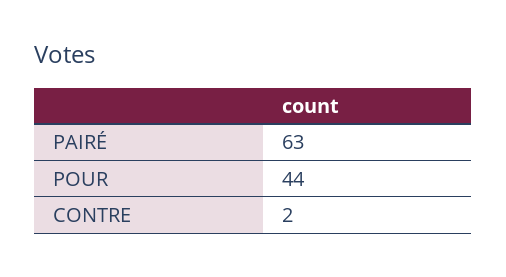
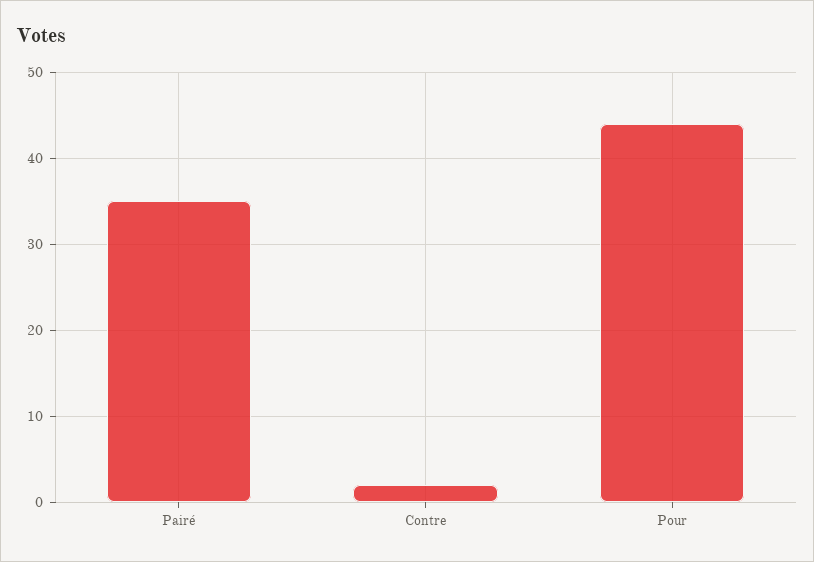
PAIRÉ: 63 -> 35

